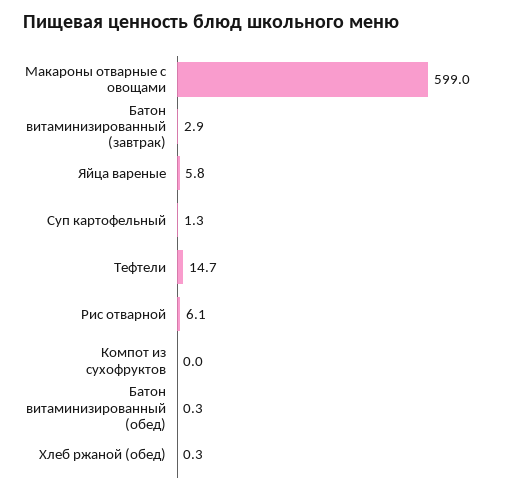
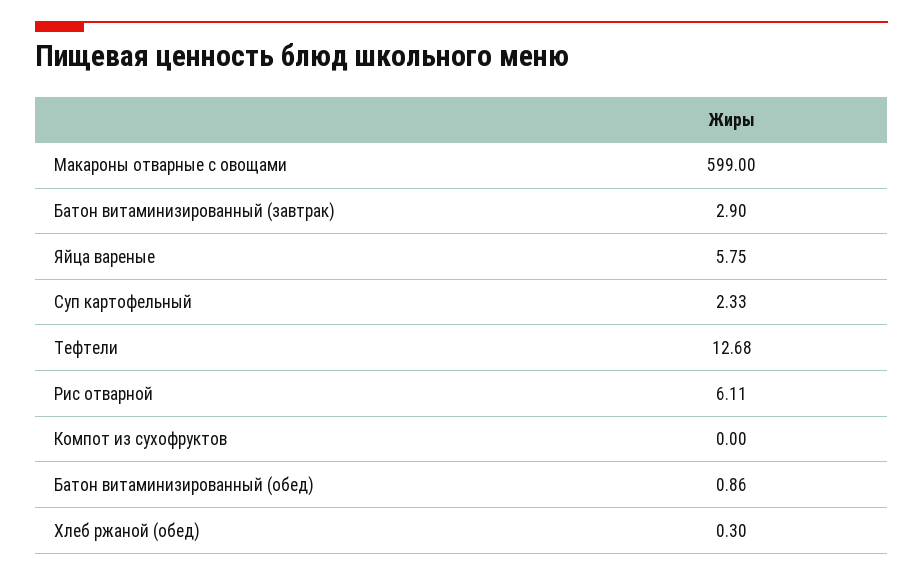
Суп картофельный: 1.3 -> 2.33
Тефтели: 14.7 -> 12.68
Батон витаминизированный (обед): 0.3 -> 0.86

